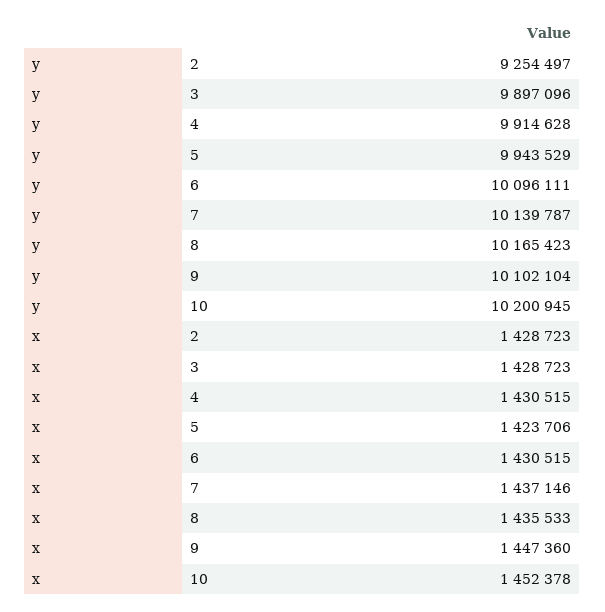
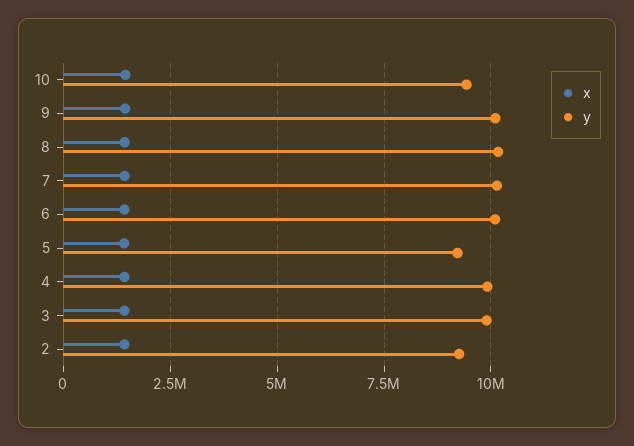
y, 5: 9943529 -> 9250000
y, 10: 10200945 -> 9500000

